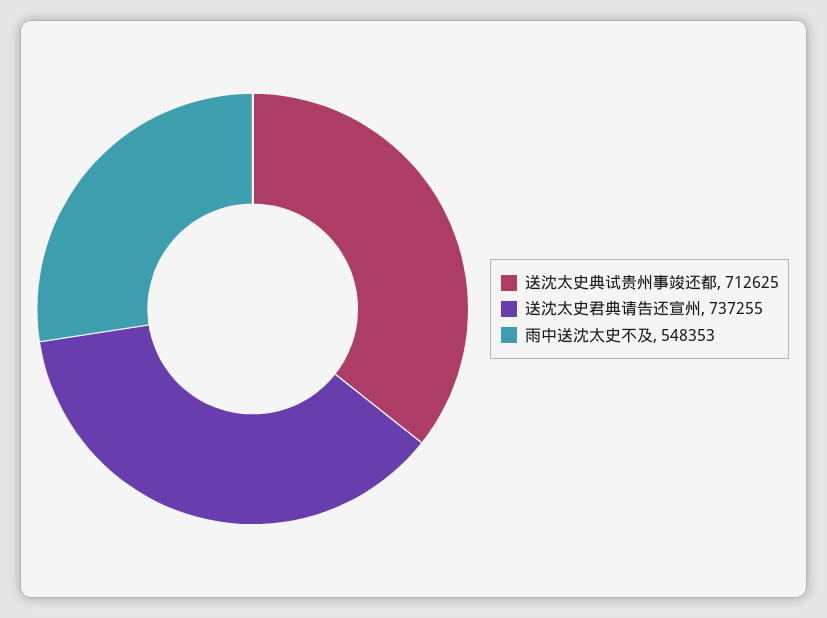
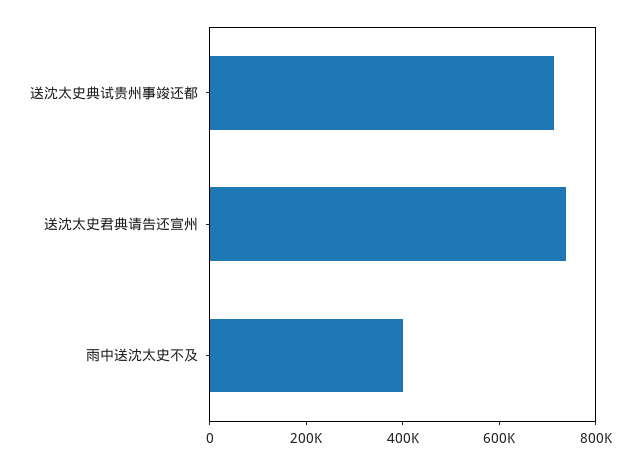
雨中送沈太史不及: 548353 -> 400000

